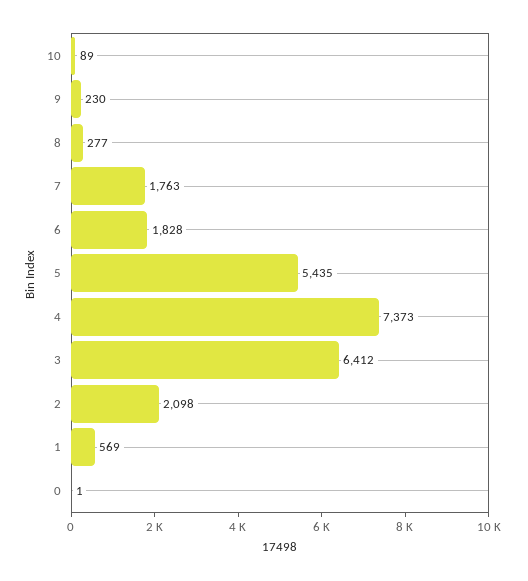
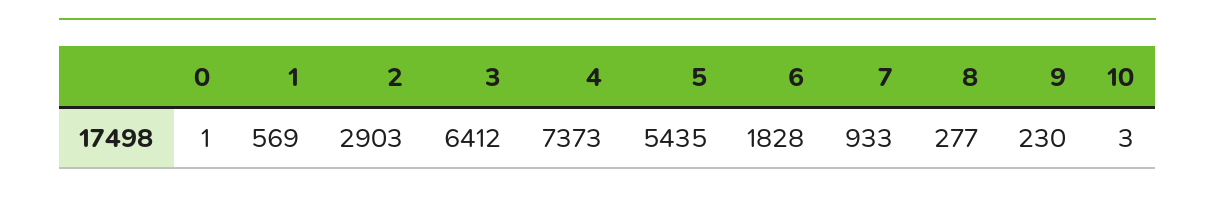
10: 89 -> 3
7: 1763 -> 933
2: 2098 -> 2903

